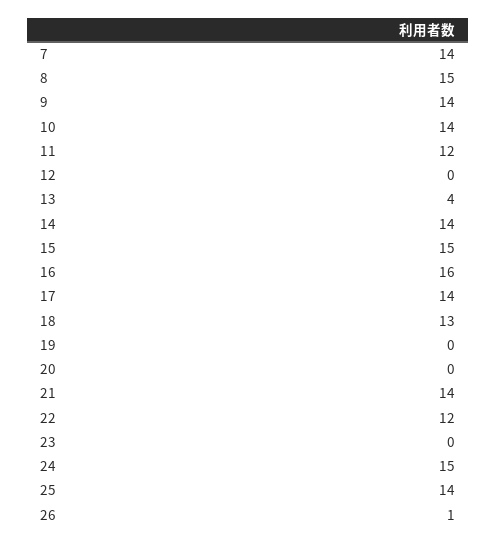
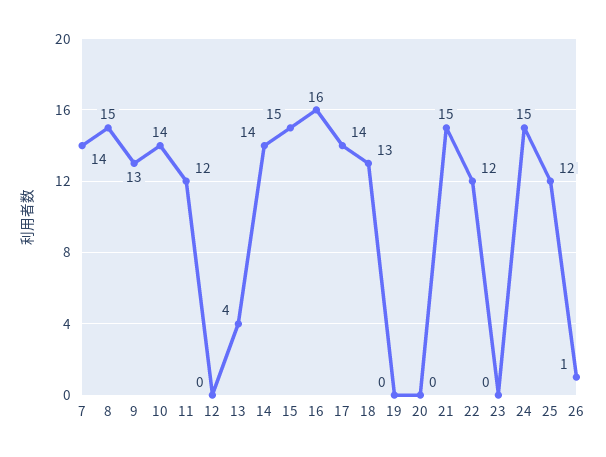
9: 14 -> 13
21: 14 -> 15
25: 14 -> 12

